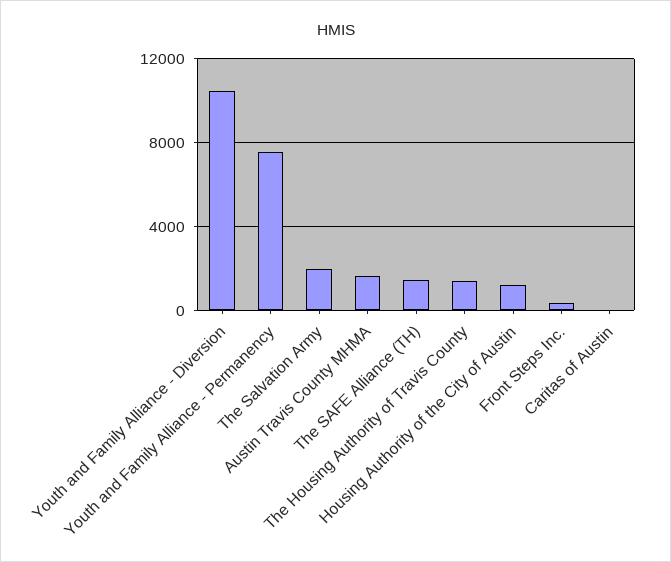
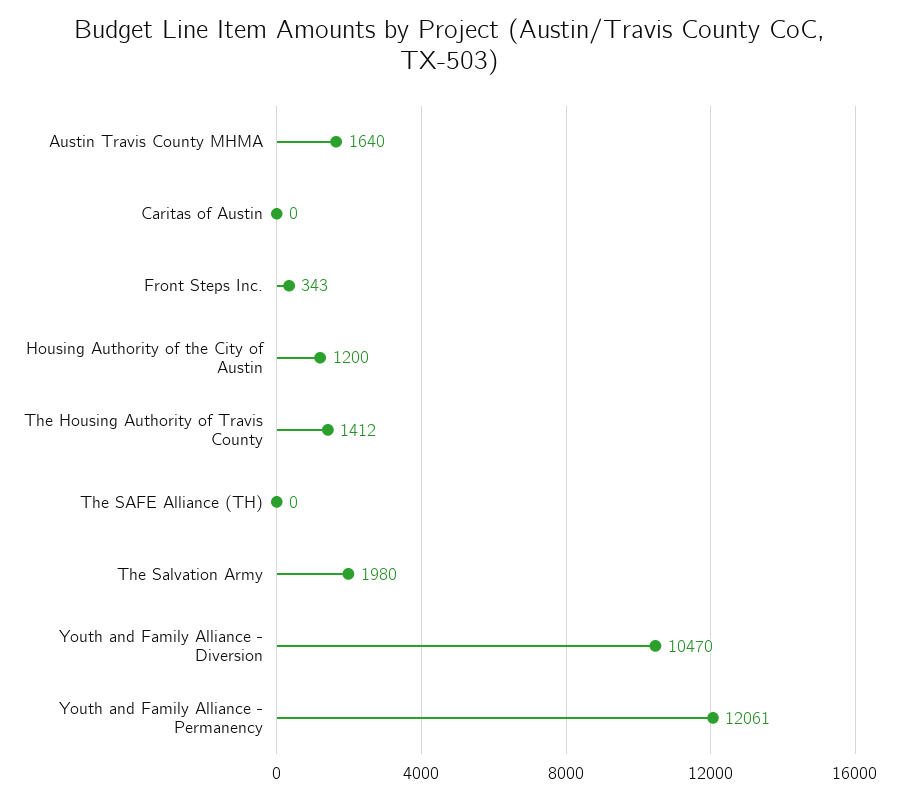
Youth and Family Alliance - Permanency: 7500 -> 12061
The SAFE Alliance (TH): 1500 -> 0

